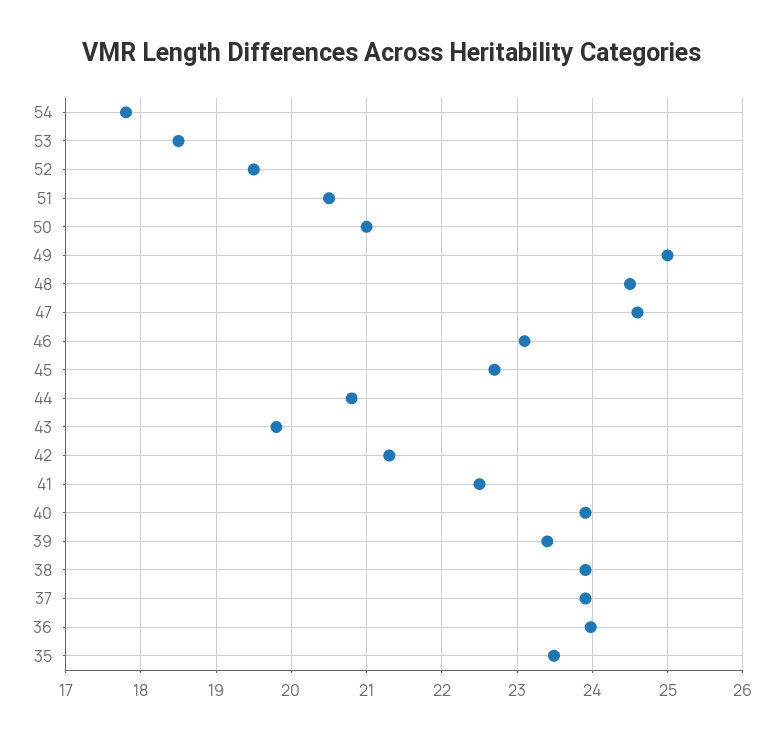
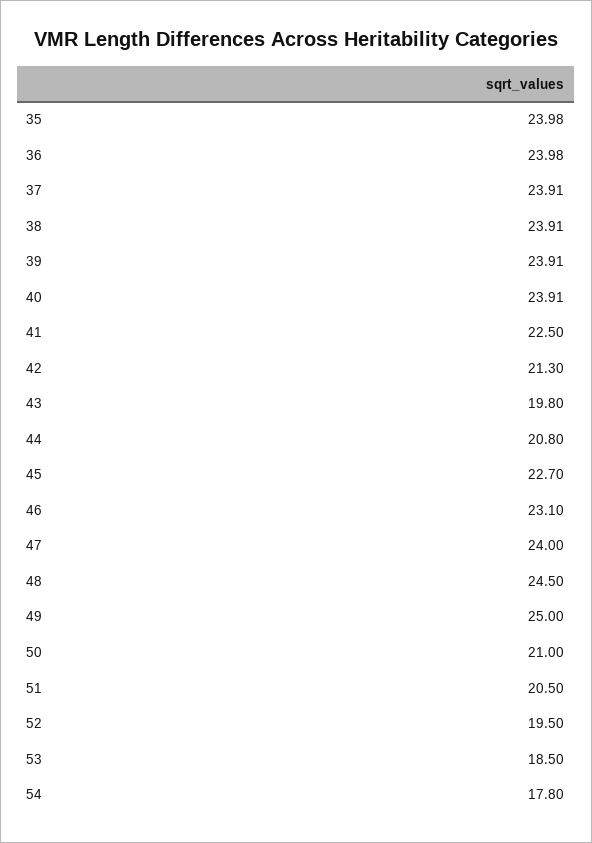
47: 24.6 -> 24
39: 23.4 -> 23.91
35: 23.5 -> 23.98

